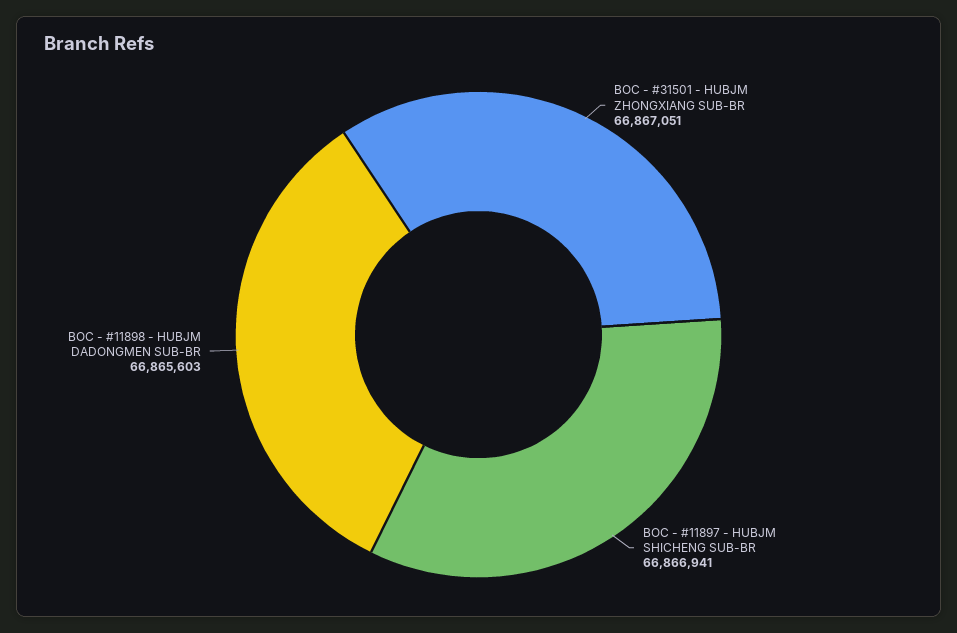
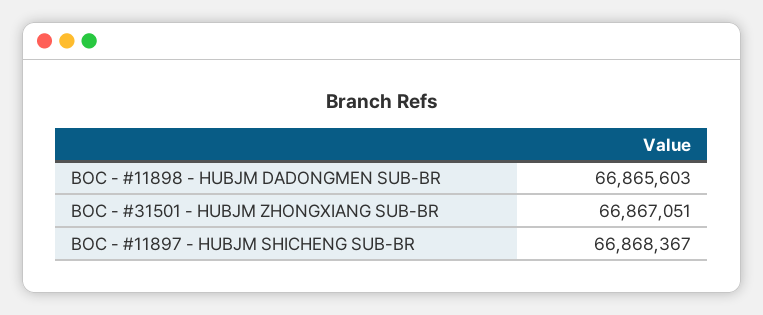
BOC - #11897 - HUBJM SHICHENG SUB-BR: 66866941 -> 66868367

